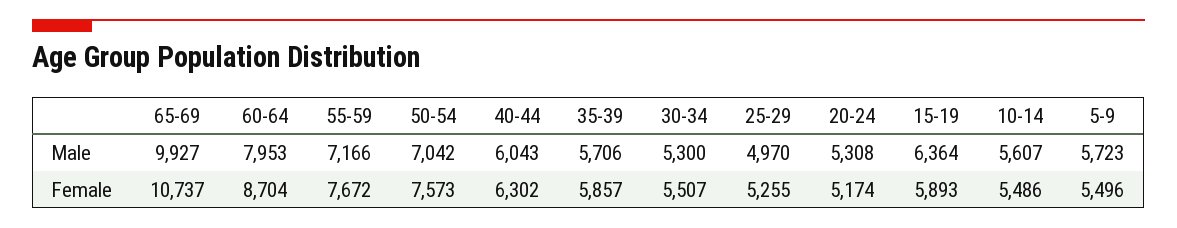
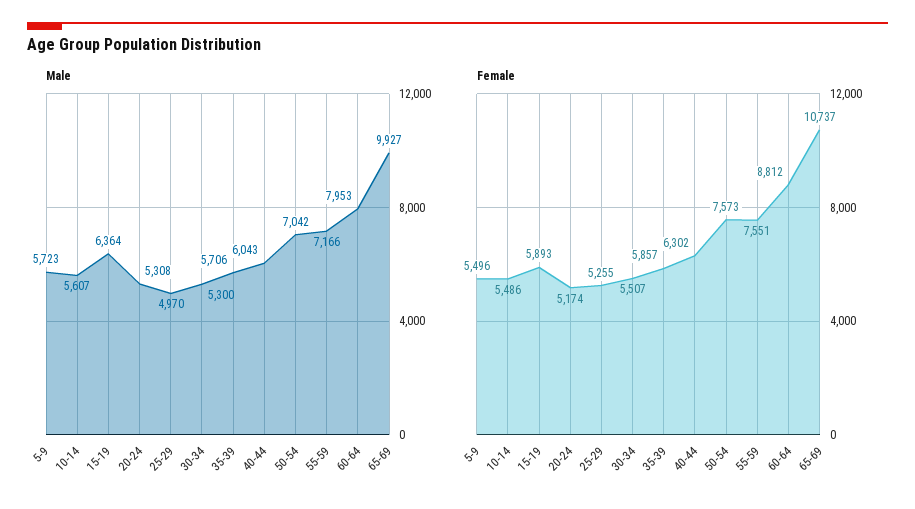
Female, 60-64: 8704 -> 8812
Female, 55-59: 7672 -> 7551

